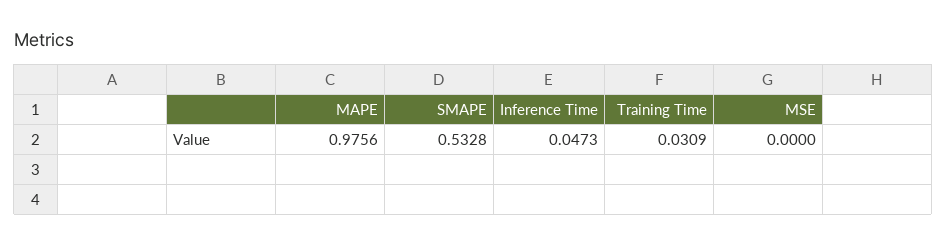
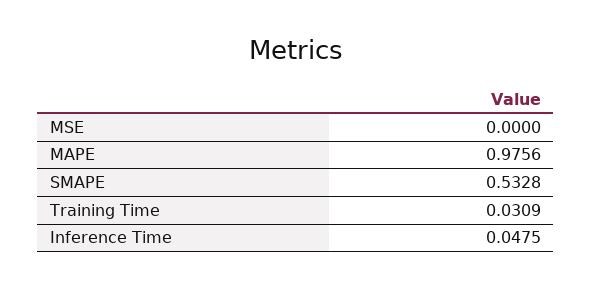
Inference Time: 0.0473 -> 0.0475

